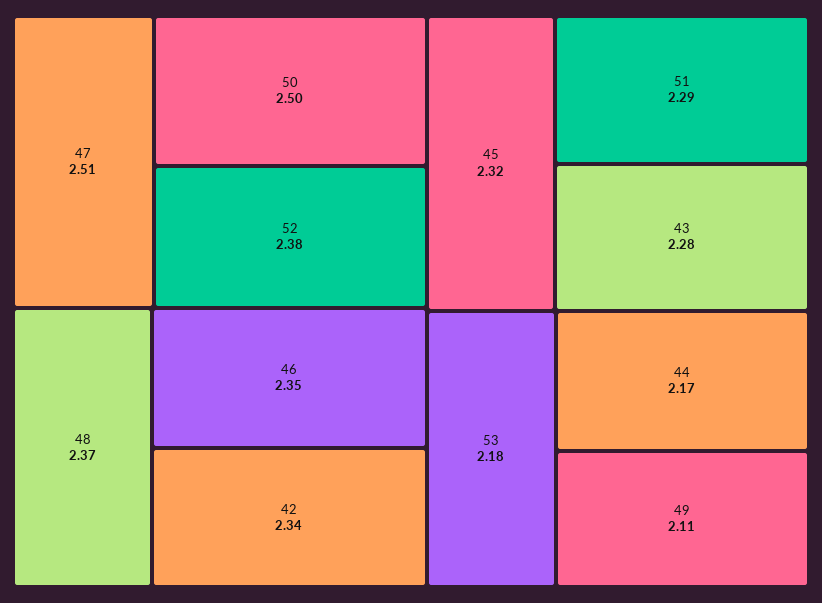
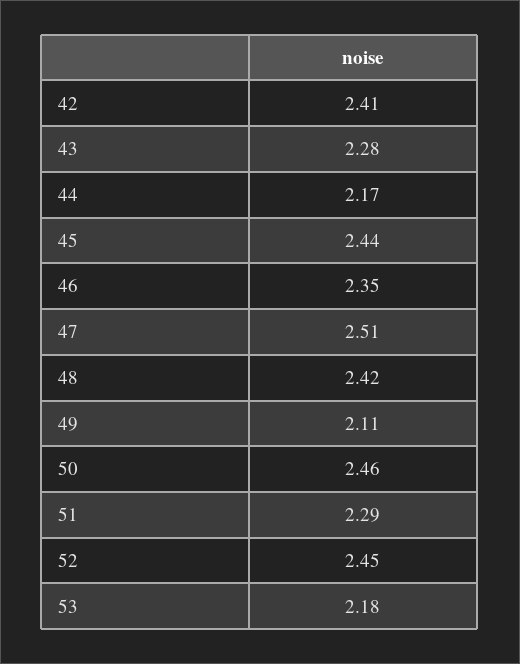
50: 2.5 -> 2.46
52: 2.38 -> 2.45
48: 2.37 -> 2.42
42: 2.34 -> 2.41
45: 2.32 -> 2.44

